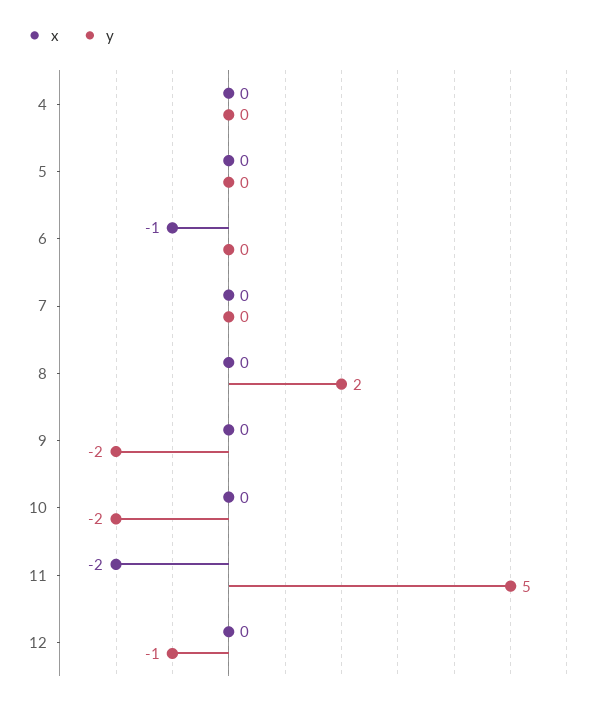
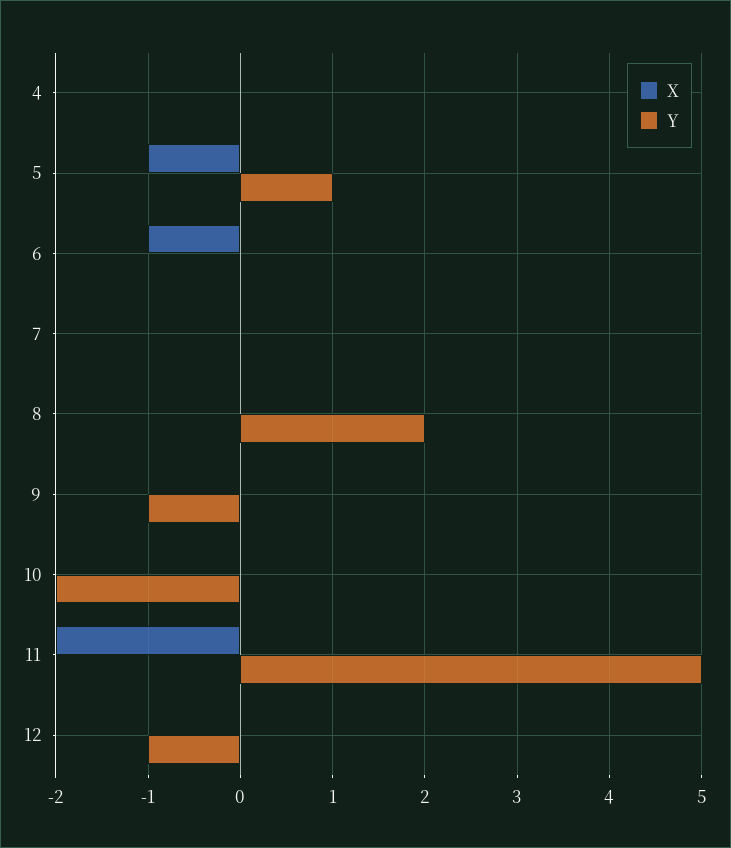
x, 5: 0 -> -1
y, 5: 0 -> 1
y, 9: -2 -> -1

